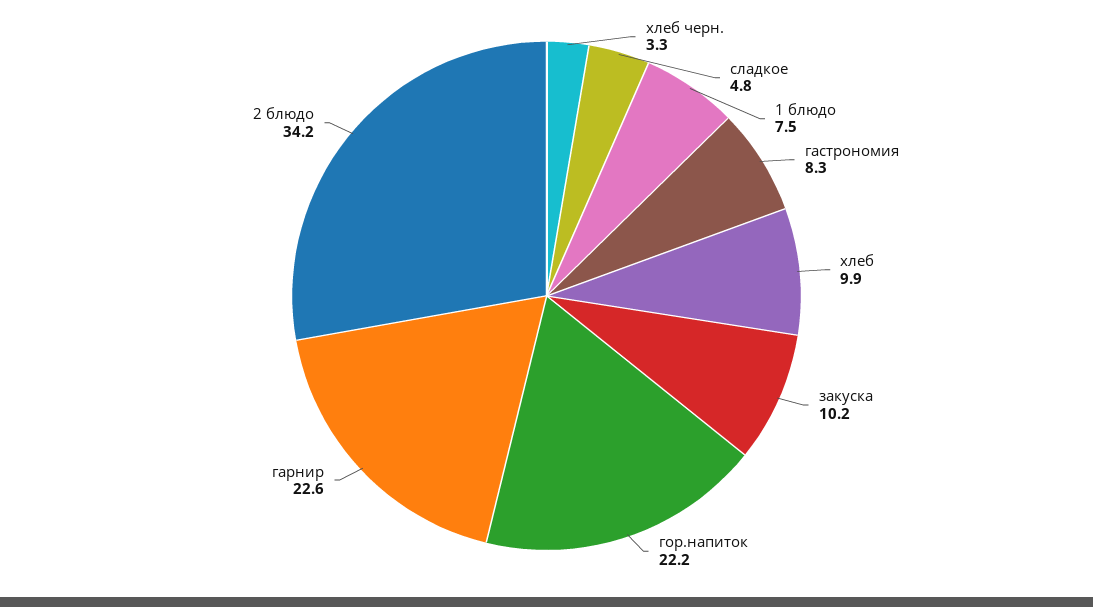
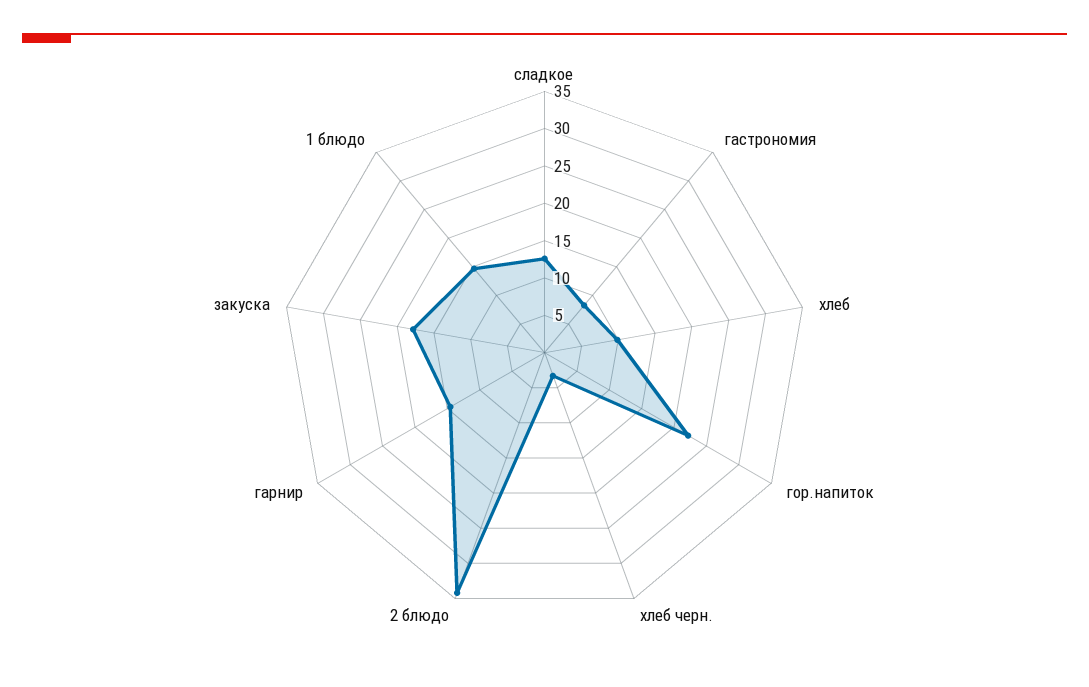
сладкое: 4.8 -> 12.5
1 блюдо: 7.5 -> 15
закуска: 10.2 -> 17.5
гарнир: 22.6 -> 15

